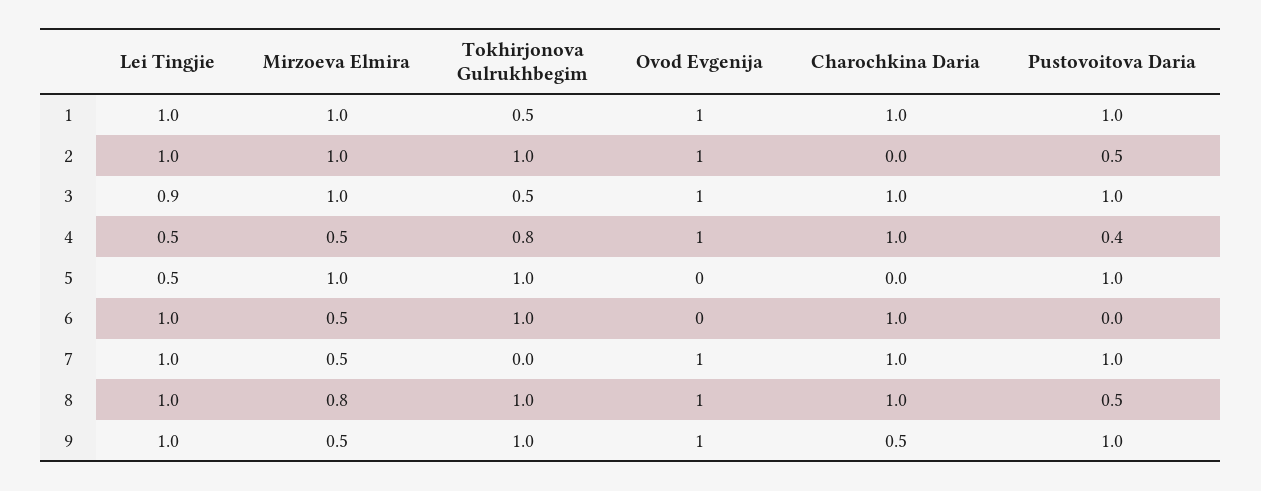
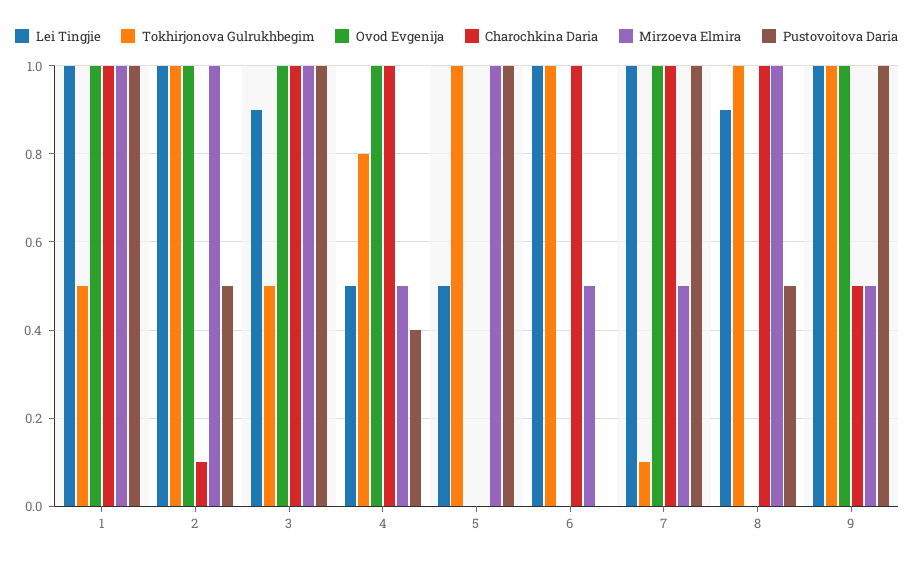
Charochkina Daria, 2: 0 -> 0.1
Tokhirjonova Gulrukhbegim, 7: 0 -> 0.1
Lei Tingjie, 8: 1 -> 0.9
Mirzoeva Elmira, 8: 0.8 -> 1
Ovod Evgenija, 8: 1 -> 0

